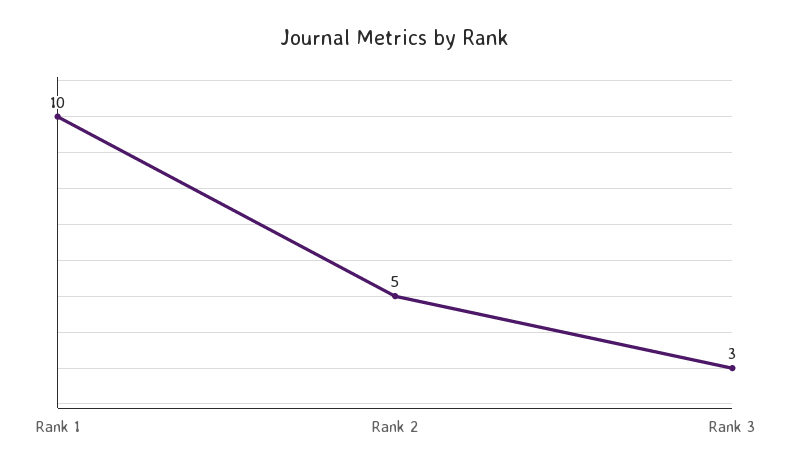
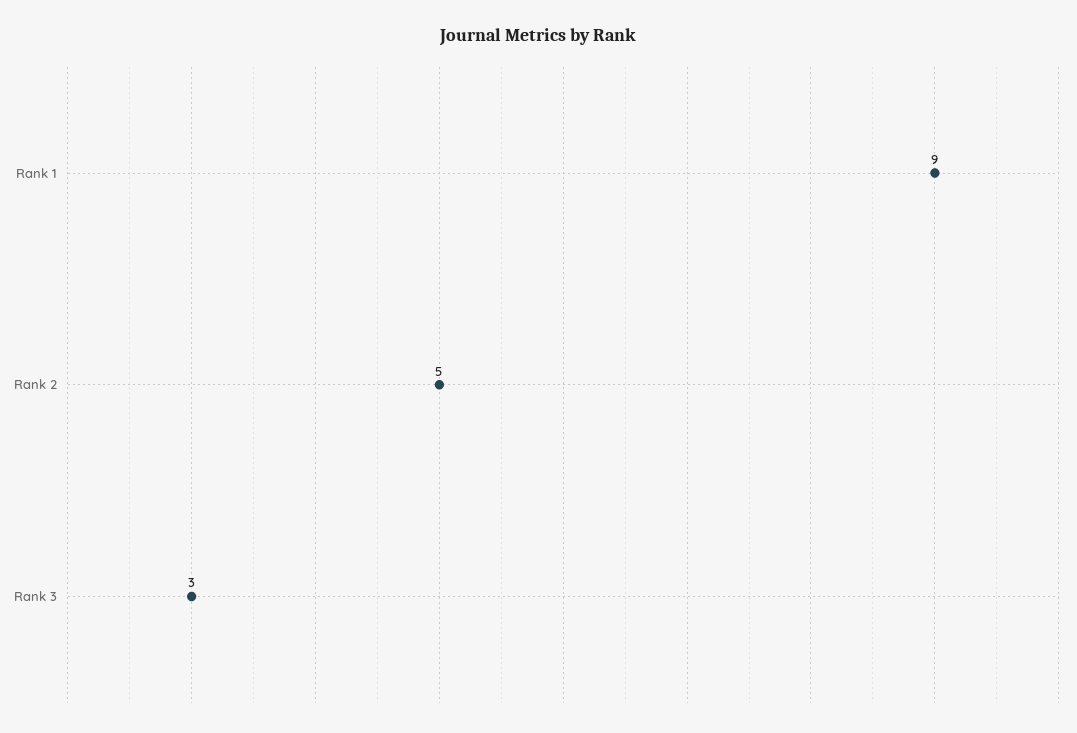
Rank 1: 10 -> 9

